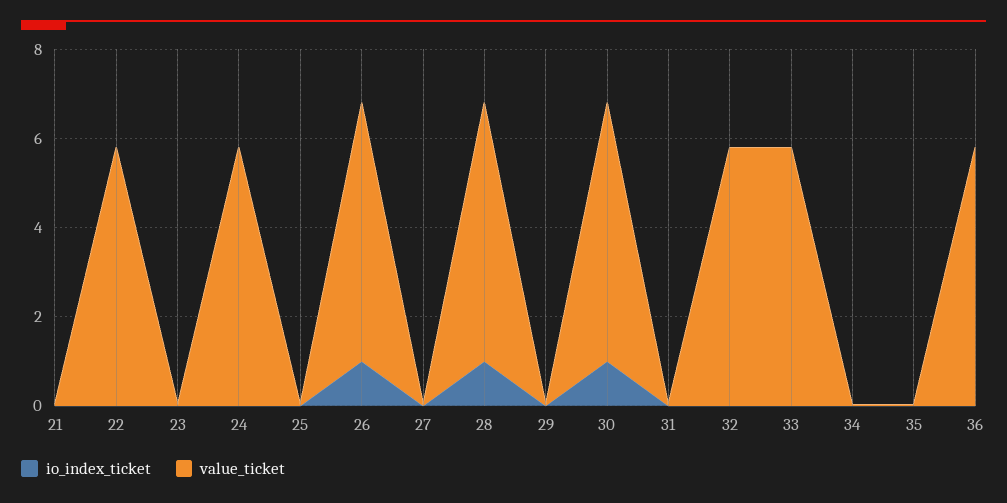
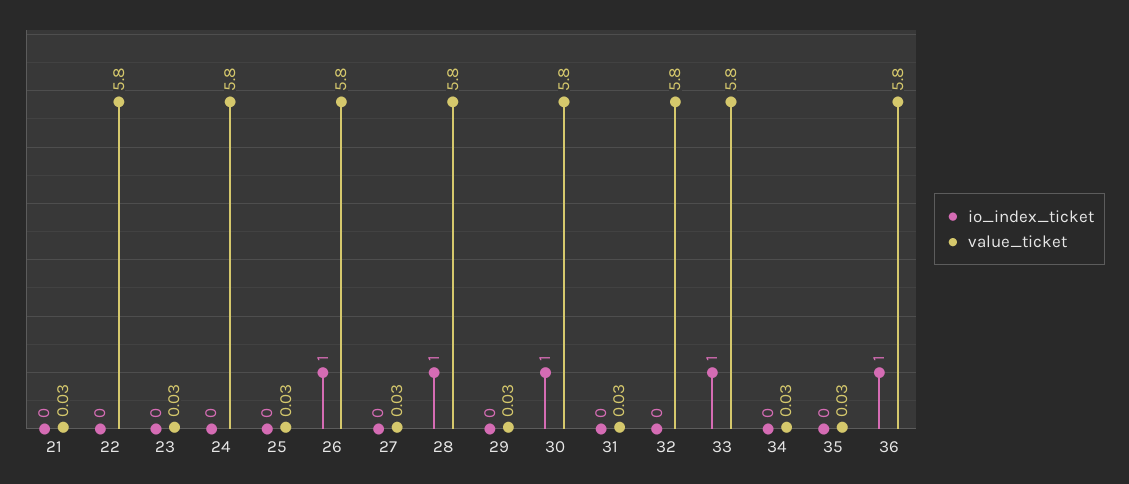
io_index_ticket, 33: 0 -> 1
io_index_ticket, 36: 0 -> 1

